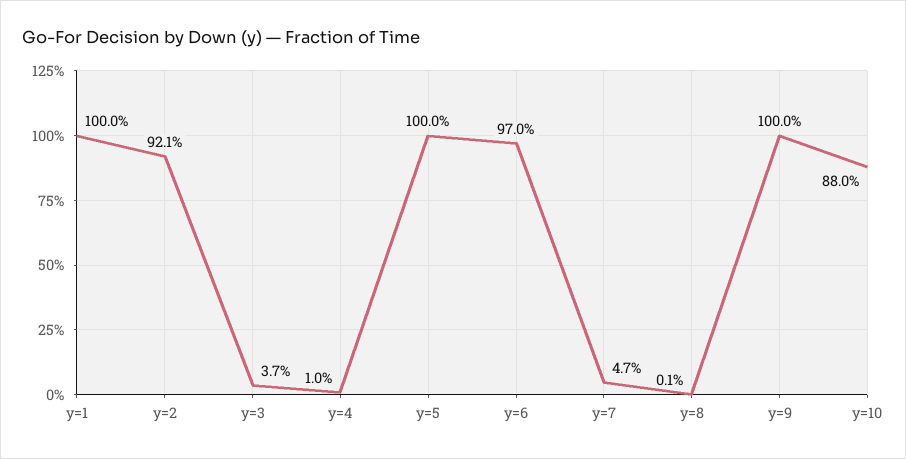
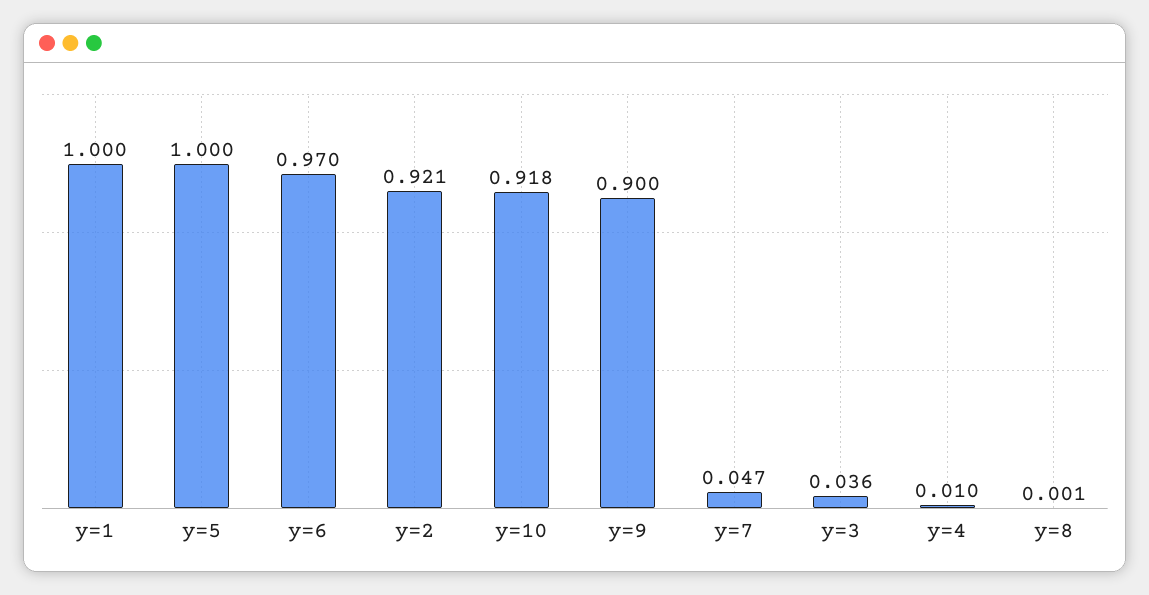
y=3: 0.037 -> 0.036
y=9: 1 -> 0.9
y=10: 0.88 -> 0.918

